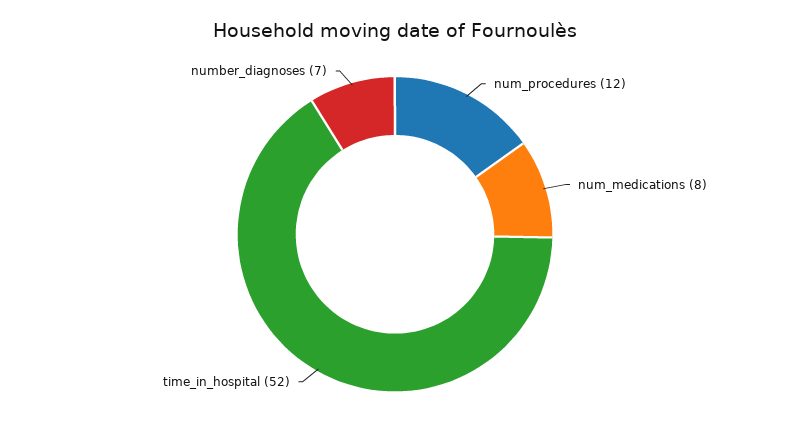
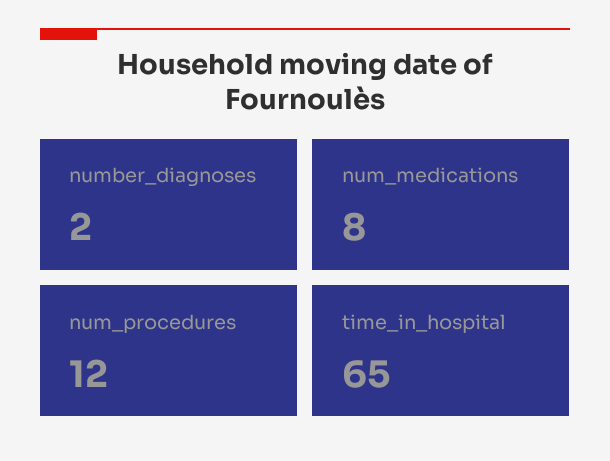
time_in_hospital: 52 -> 65
number_diagnoses: 7 -> 2

